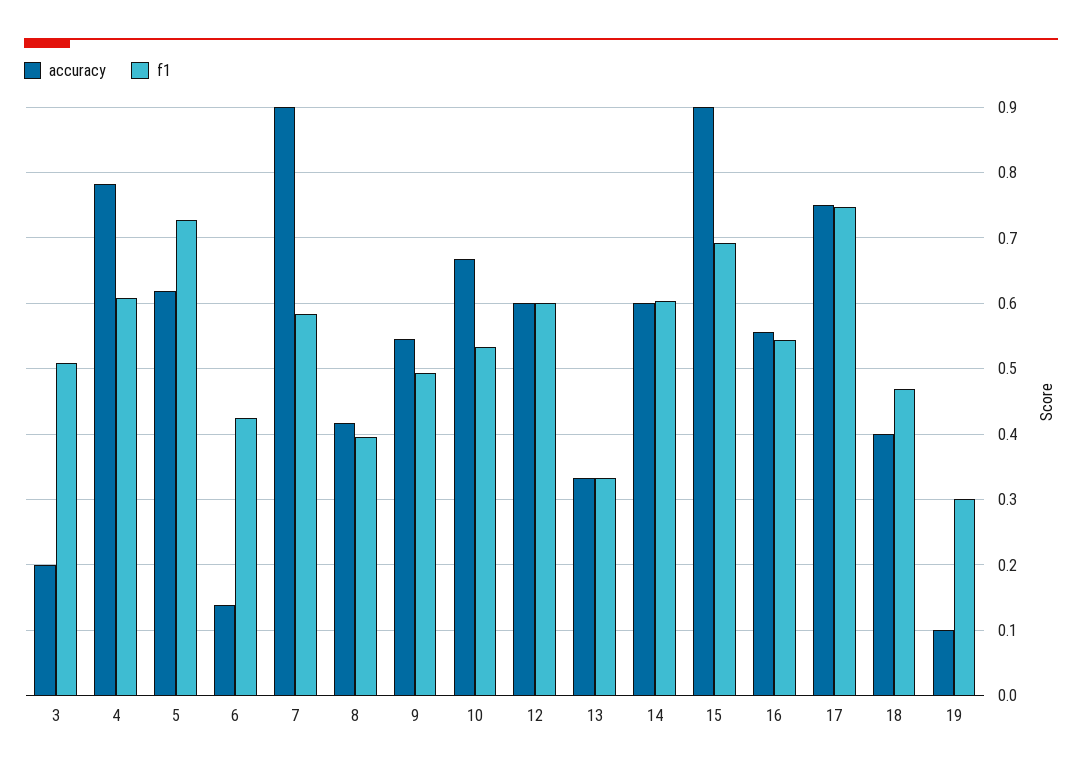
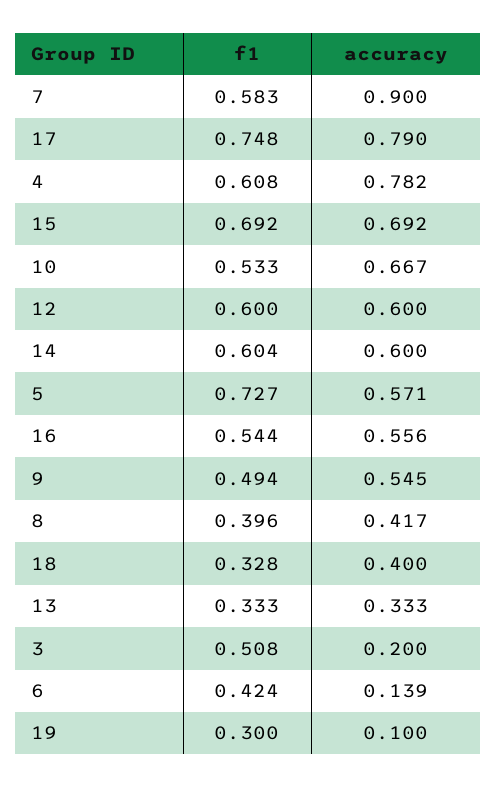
accuracy, 5: 0.62 -> 0.571
accuracy, 15: 0.9 -> 0.692
accuracy, 17: 0.75 -> 0.79
f1, 18: 0.47 -> 0.328

